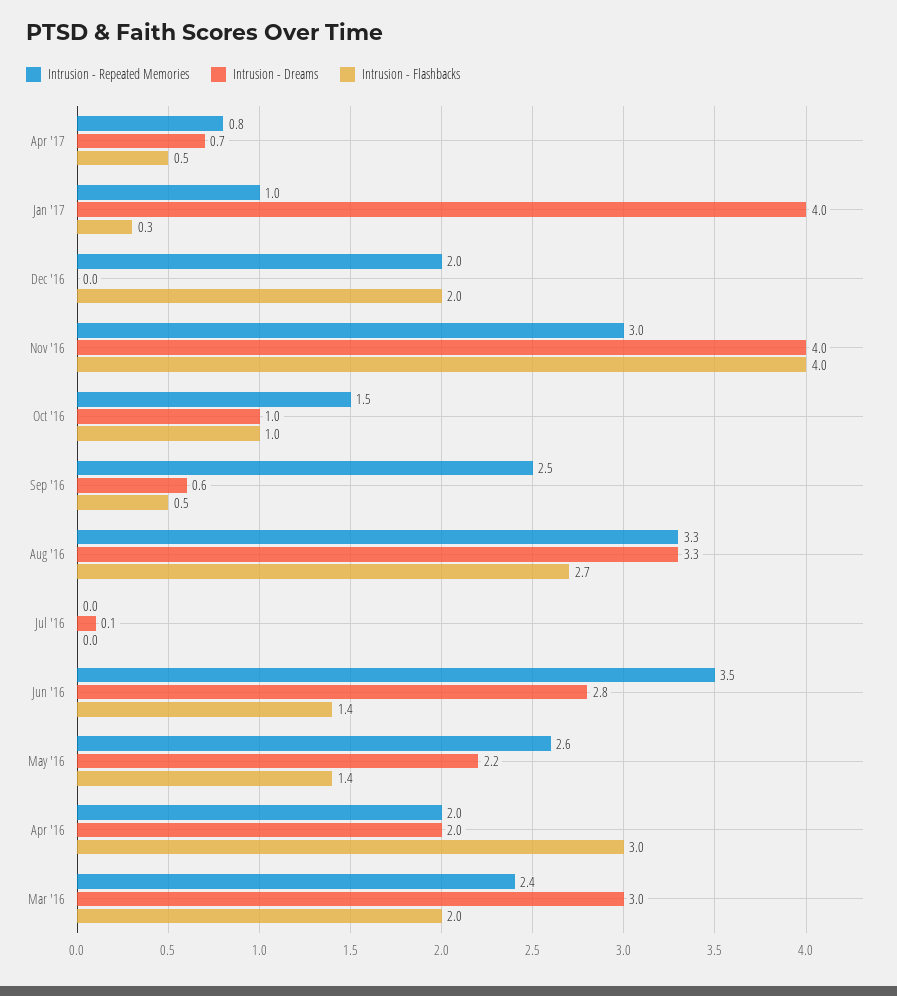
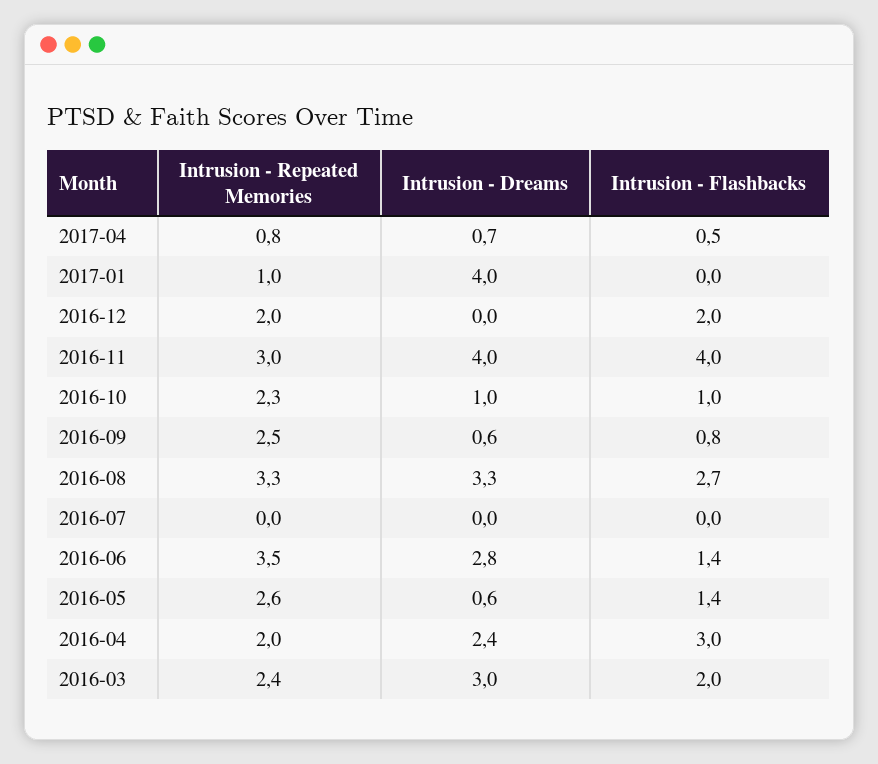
Intrusion - Flashbacks, Jan '17: 0.3 -> 0
Intrusion - Repeated Memories, Oct '16: 1.5 -> 2.3
Intrusion - Flashbacks, Sep '16: 0.5 -> 0.8
Intrusion - Dreams, Jul '16: 0.1 -> 0
Intrusion - Dreams, May '16: 2.2 -> 0.6
Intrusion - Dreams, Apr '16: 2 -> 2.4

